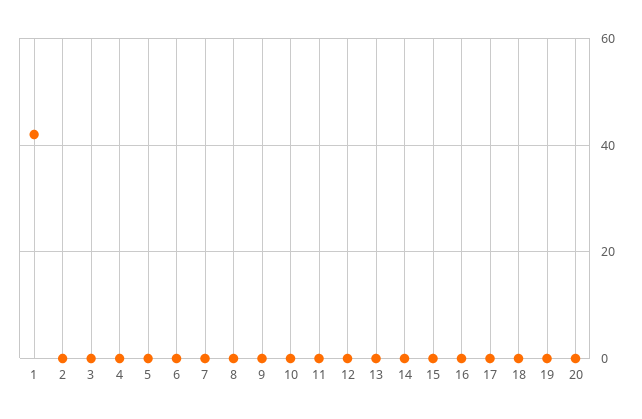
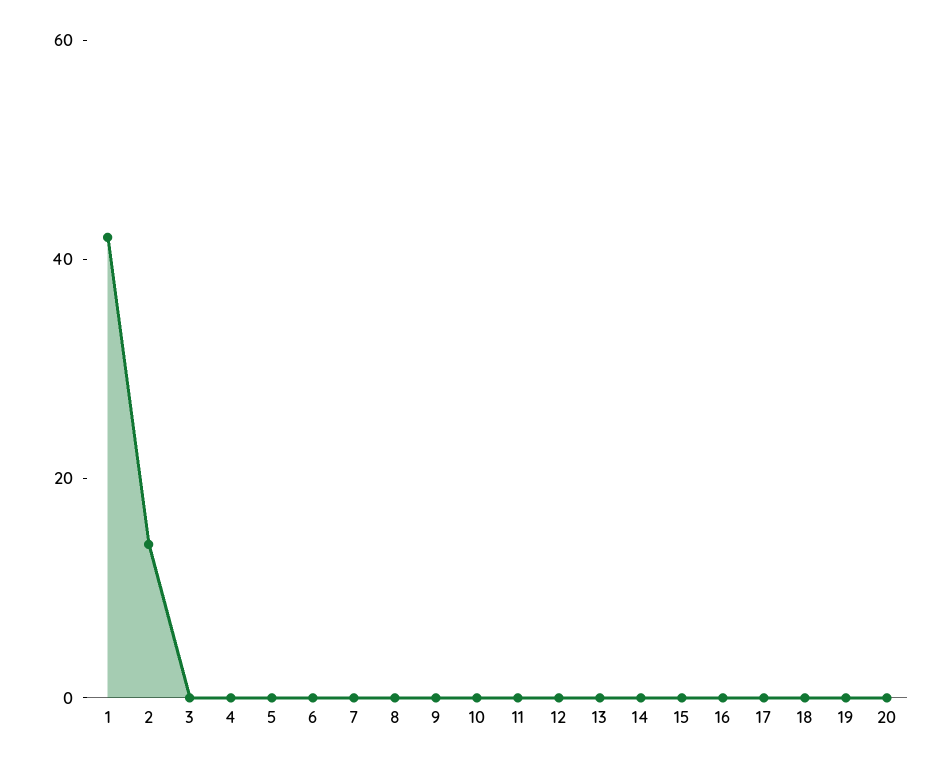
2: 0 -> 15

